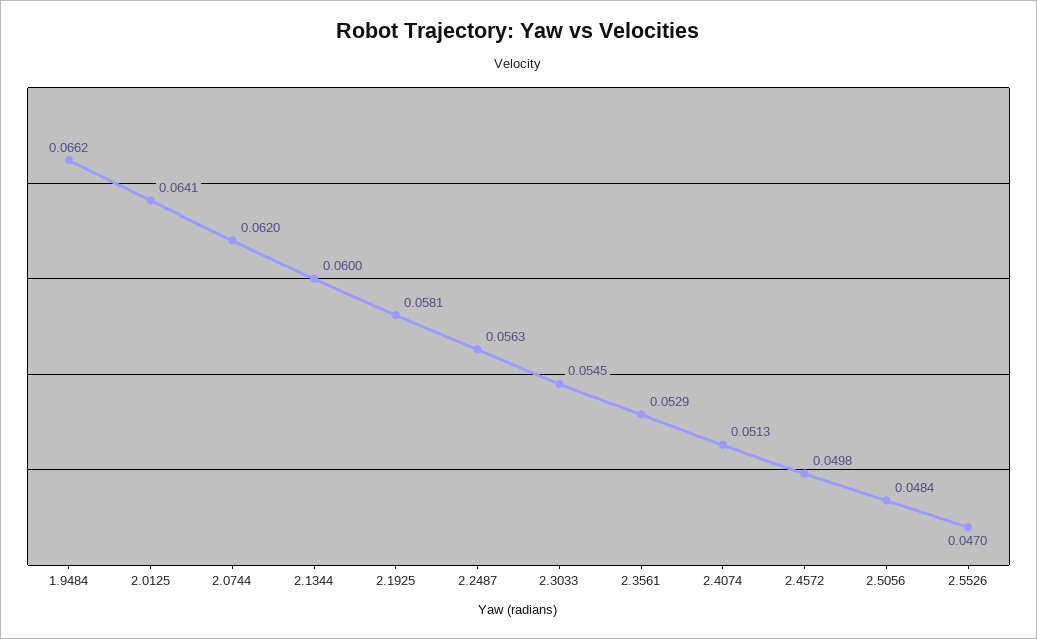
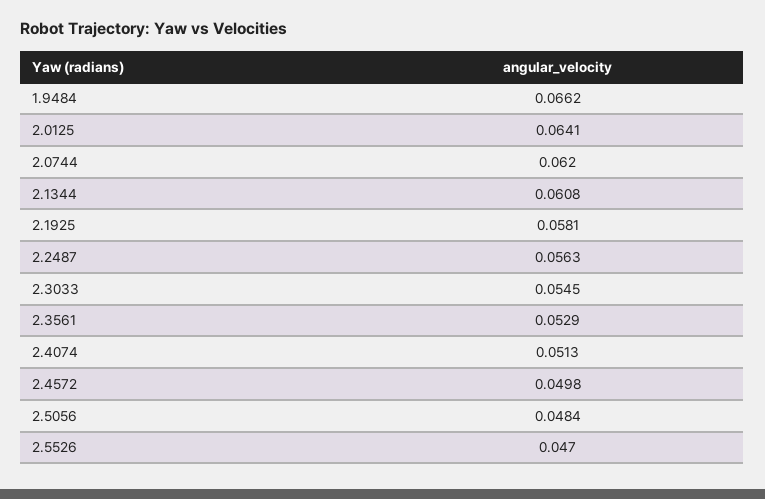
2.1344: 0.06 -> 0.0608

